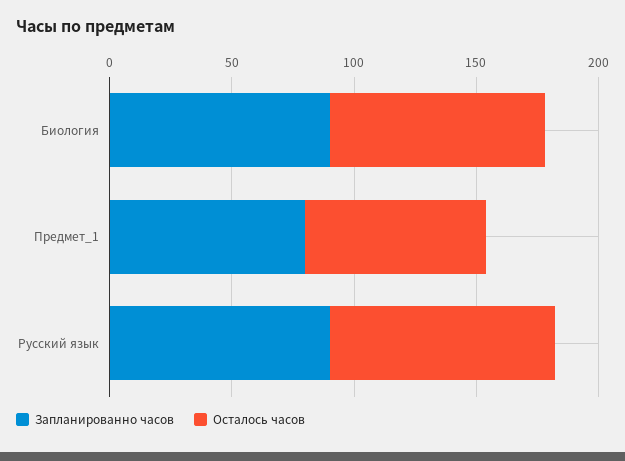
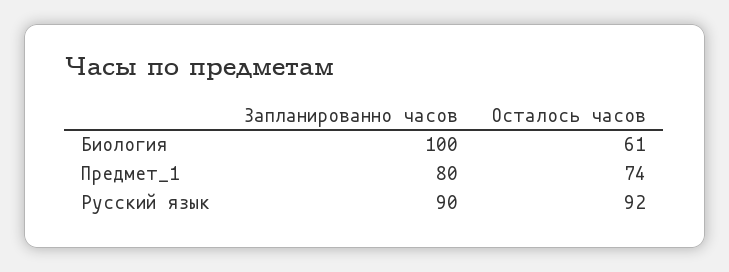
Запланированно часов, Биология: 90 -> 100
Осталось часов, Биология: 90 -> 61

